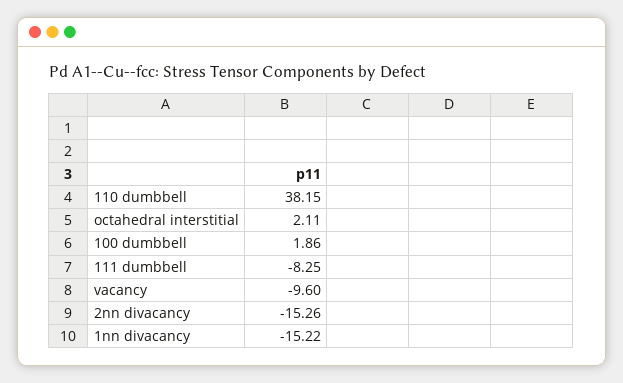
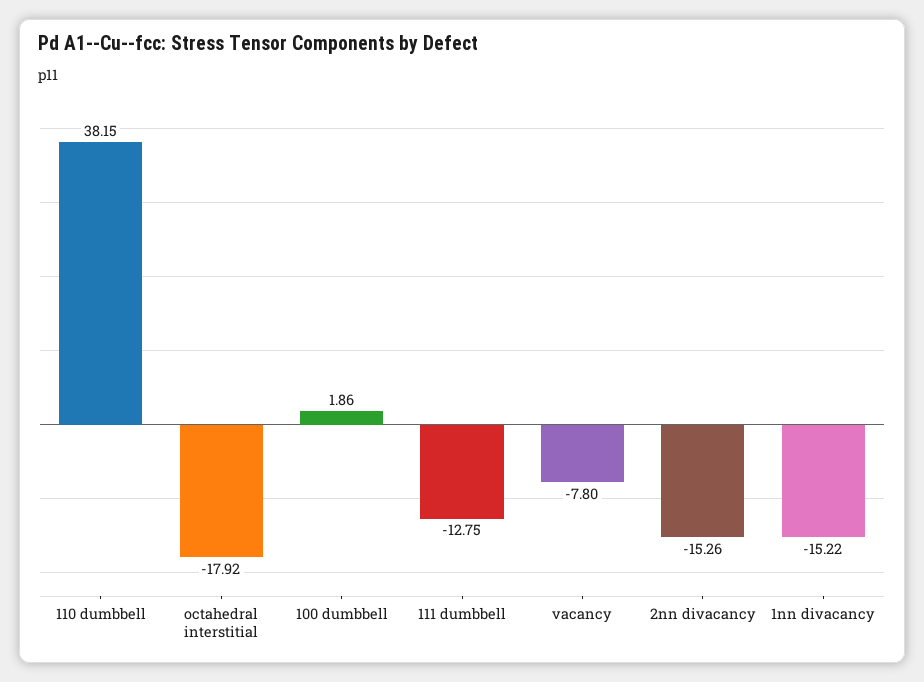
octahedral interstitial: 2.11 -> -17.92
111 dumbbell: -8.25 -> -12.75
vacancy: -9.6 -> -7.8

